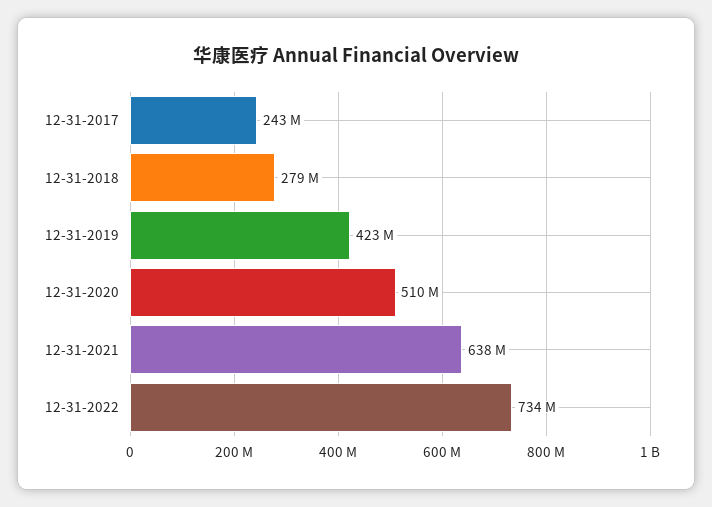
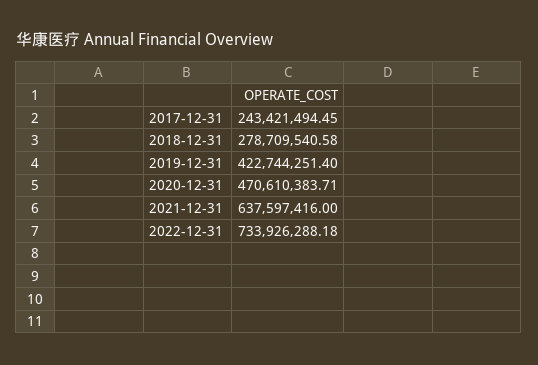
12-31-2020: 510000000 -> 470610383.71

